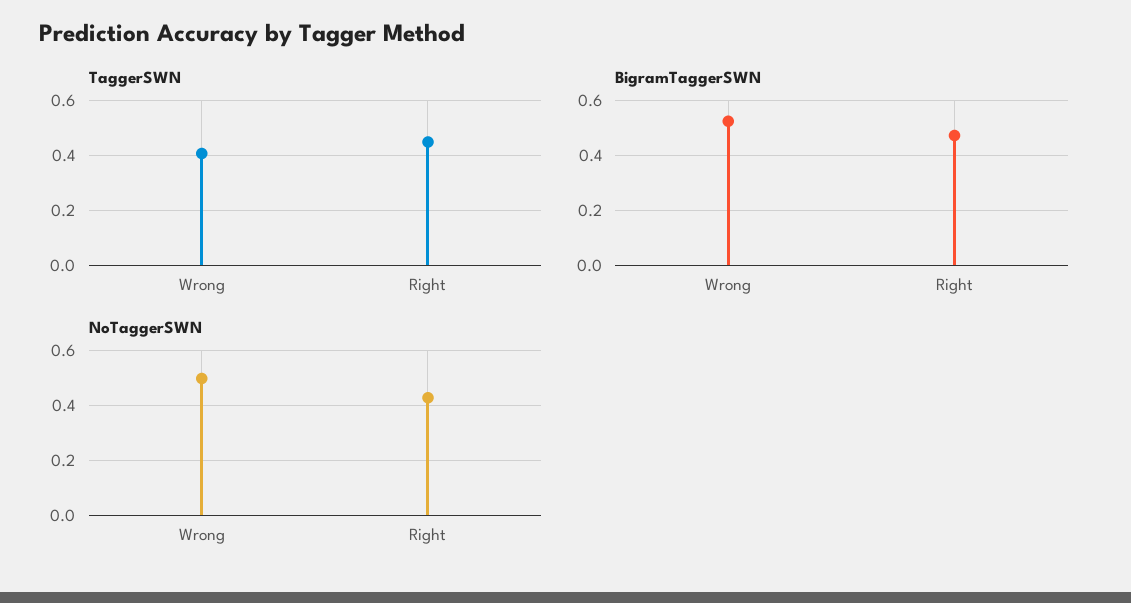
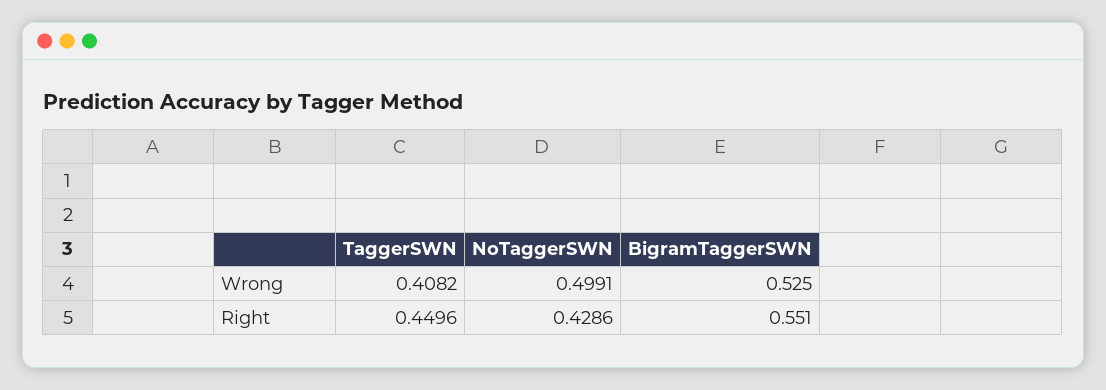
BigramTaggerSWN, Right: 0.475 -> 0.551

